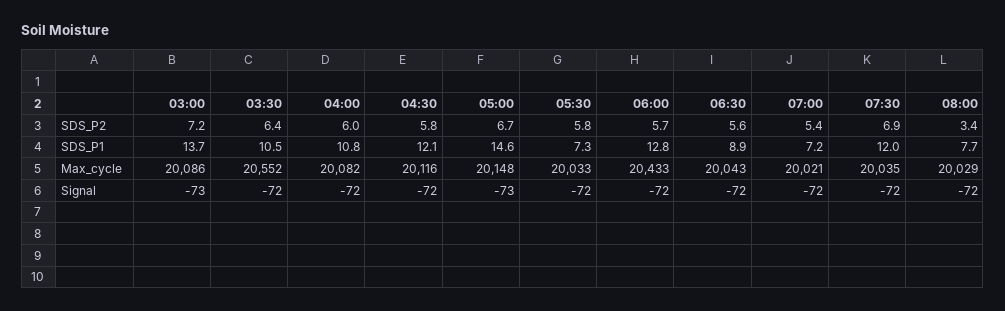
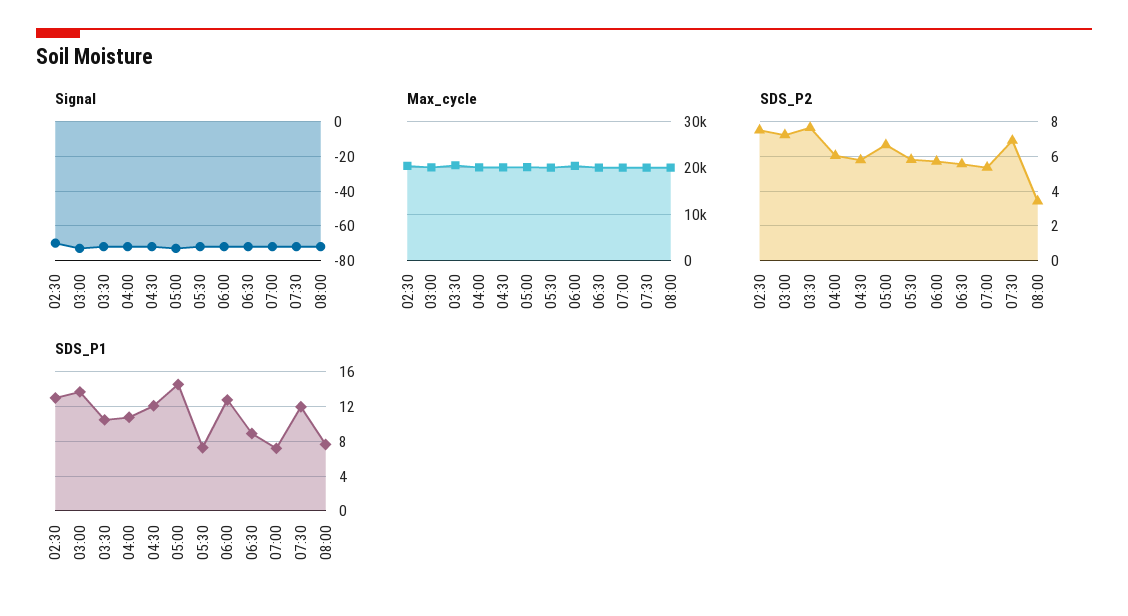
SDS_P2, 03:30: 6.4 -> 7.5
Signal, 02:30: none -> -70
Max_cycle, 02:30: none -> 20000
SDS_P2, 02:30: none -> 7.5
SDS_P1, 02:30: none -> 13

